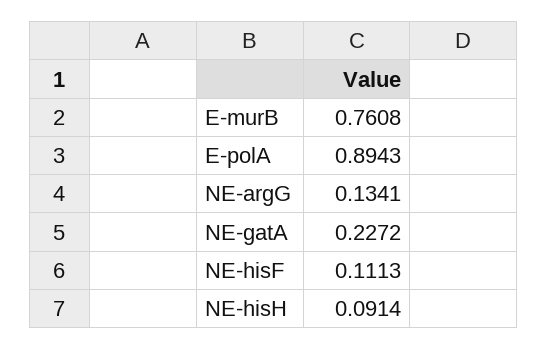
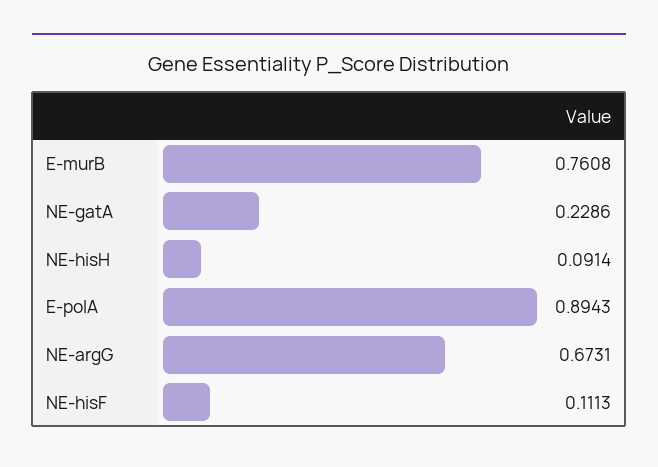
NE-argG: 0.1341 -> 0.6731
NE-gatA: 0.2272 -> 0.2286

